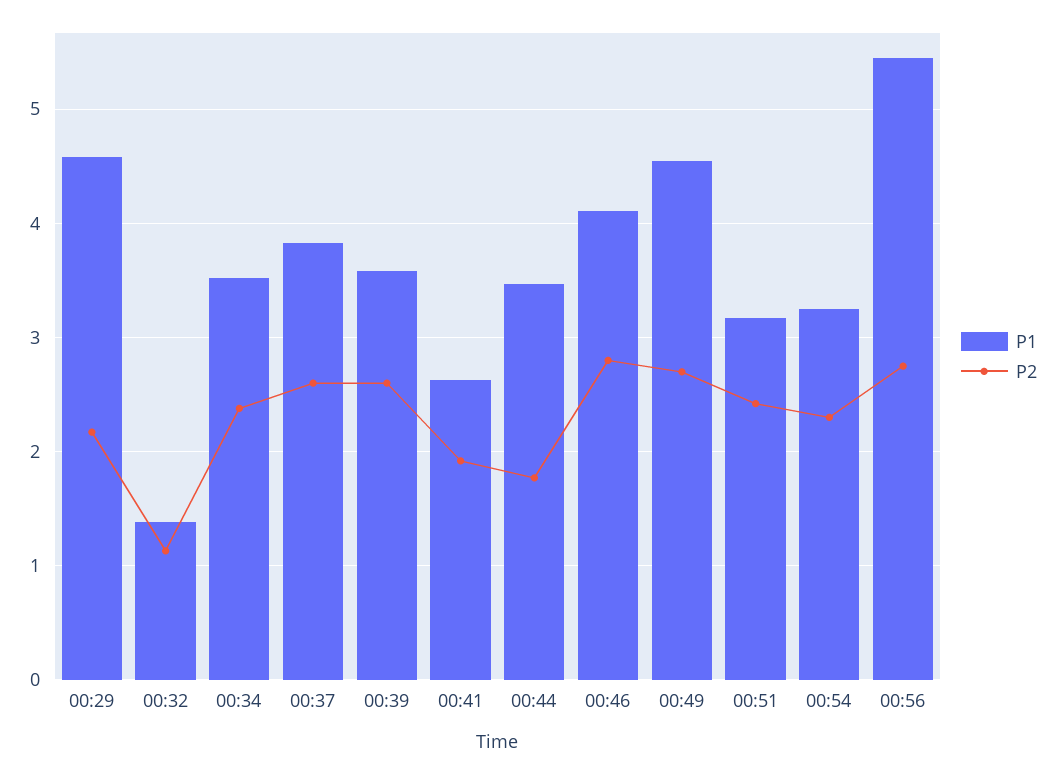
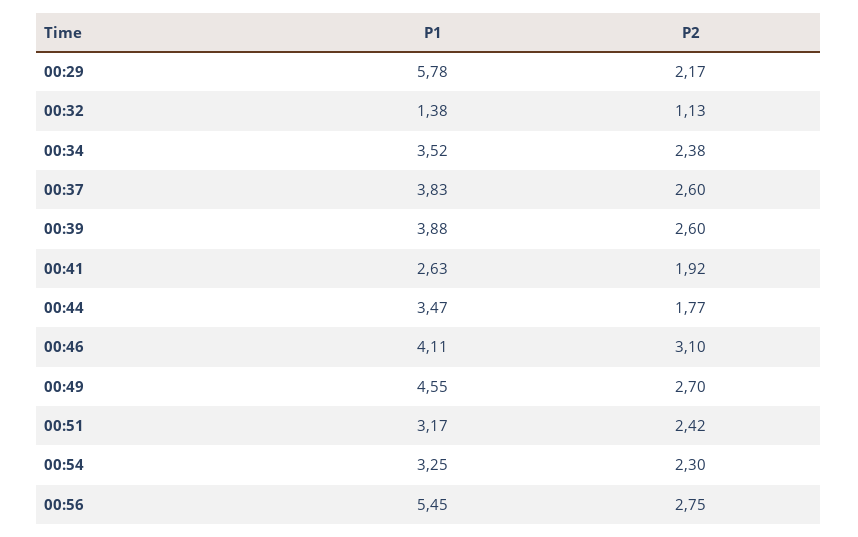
P1, 00:29: 4.6 -> 5.78
P1, 00:39: 3.6 -> 3.88
P2, 00:46: 2.8 -> 3.1

